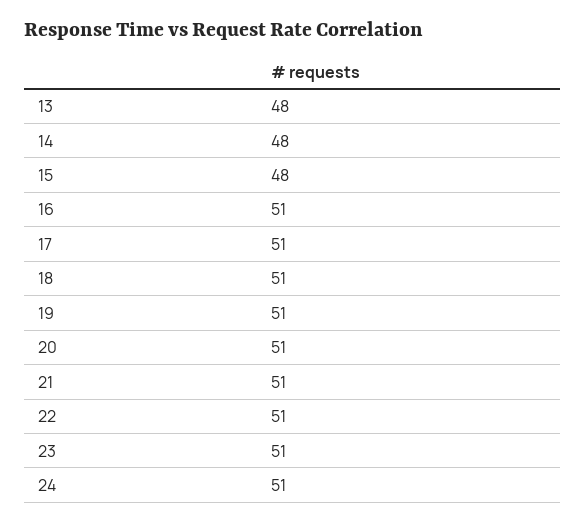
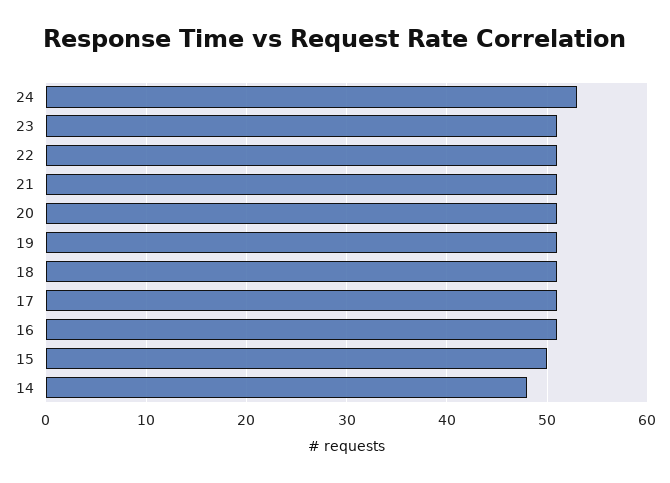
13: 48 -> none
15: 48 -> 50
24: 51 -> 53

